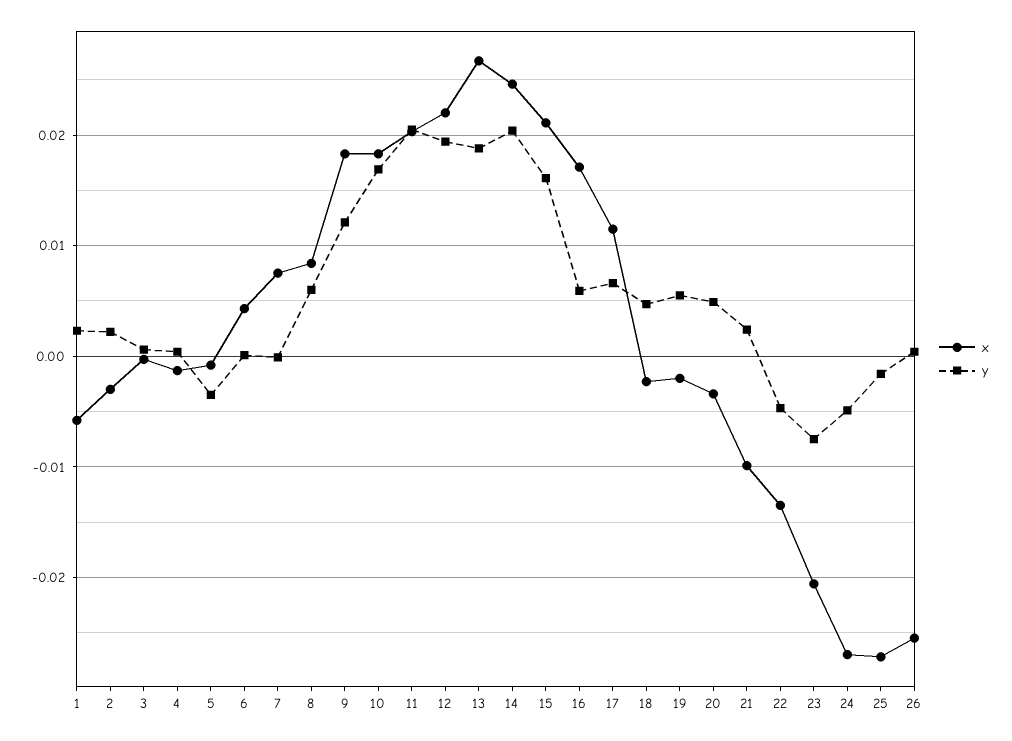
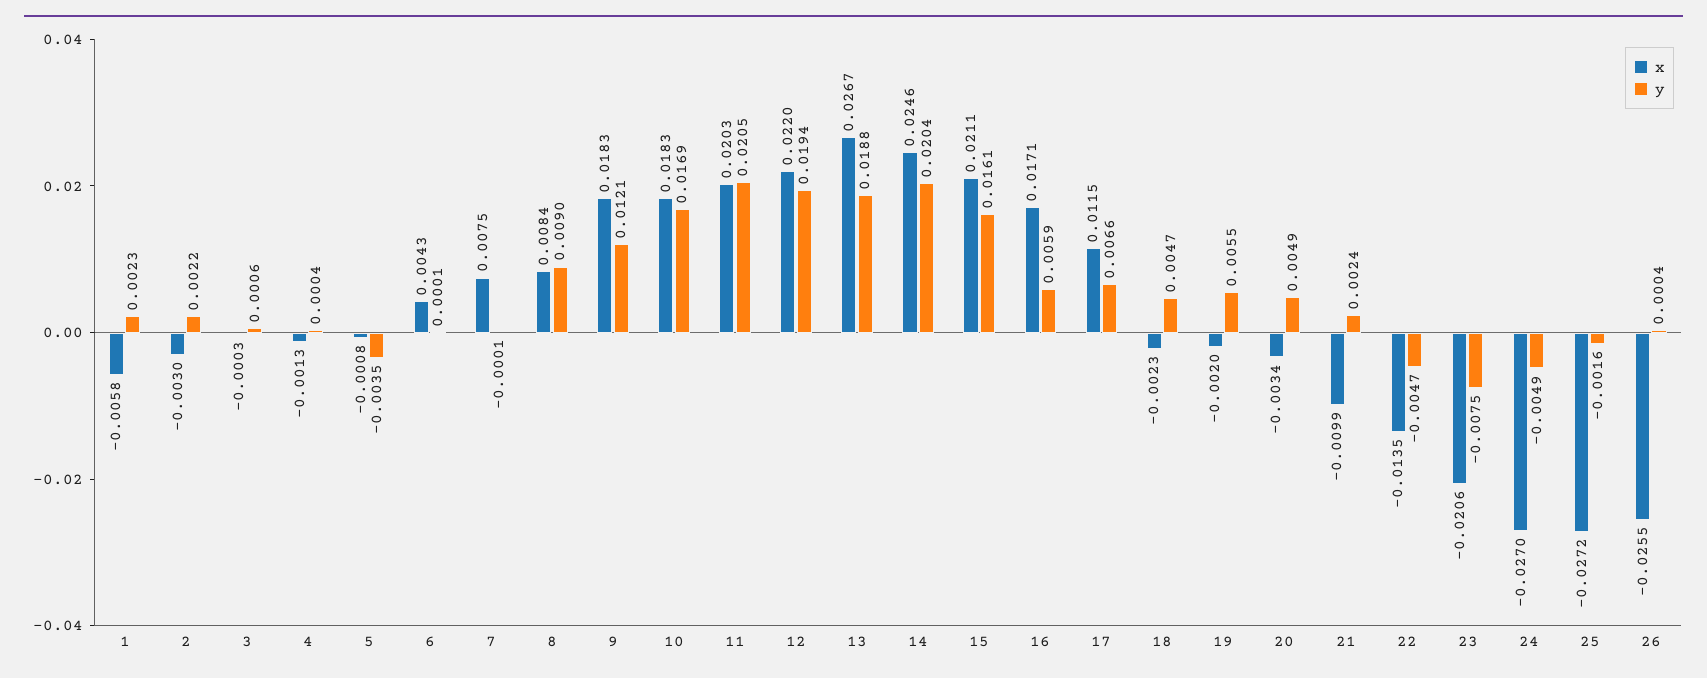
y, 8: 0.006 -> 0.009

